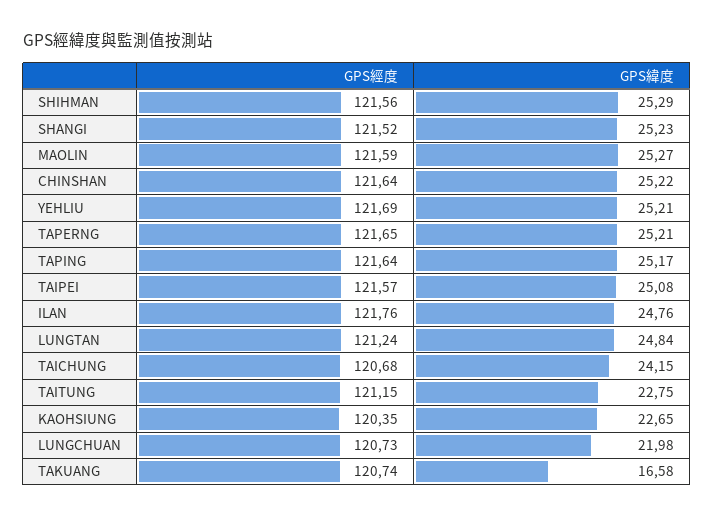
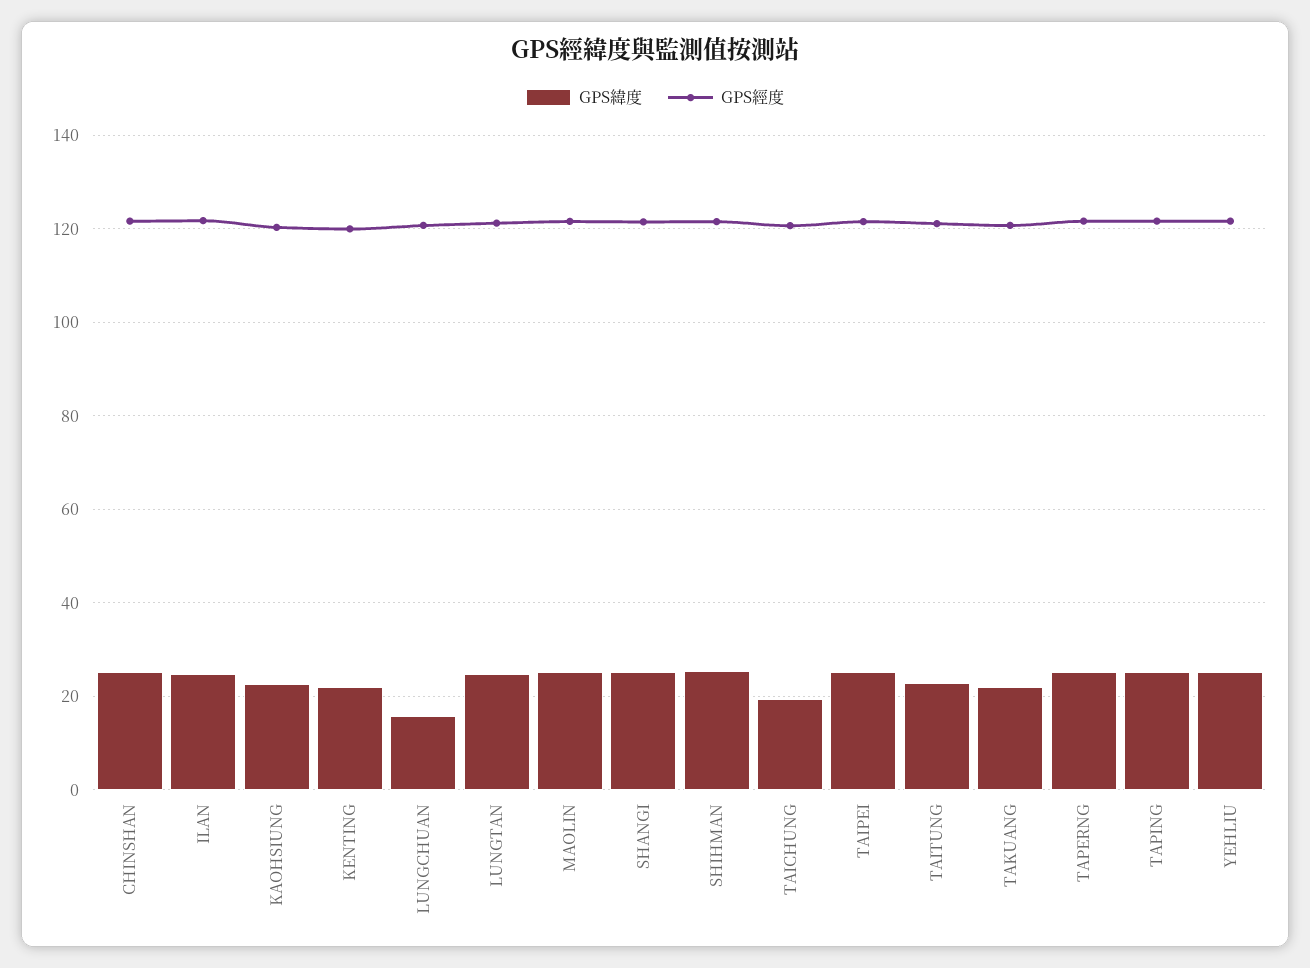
GPS緯度, TAICHUNG: 24.15 -> 20
GPS緯度, LUNGCHUAN: 21.98 -> 16
GPS緯度, TAKUANG: 16.58 -> 22
GPS緯度, KENTING: none -> 22
GPS經度, KENTING: none -> 120

